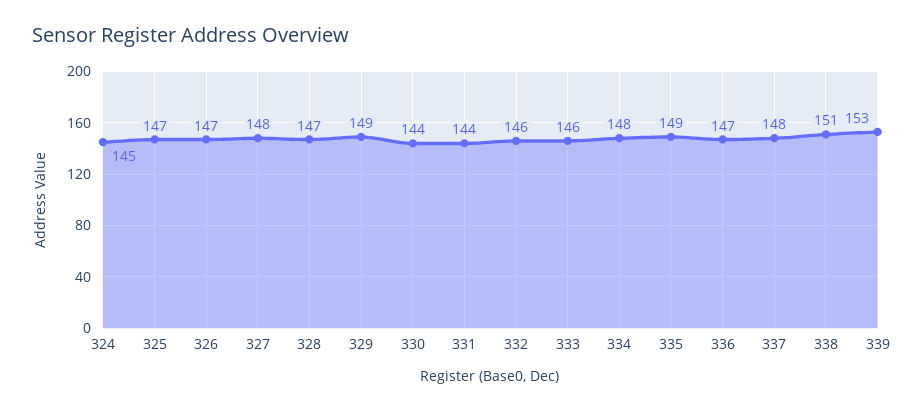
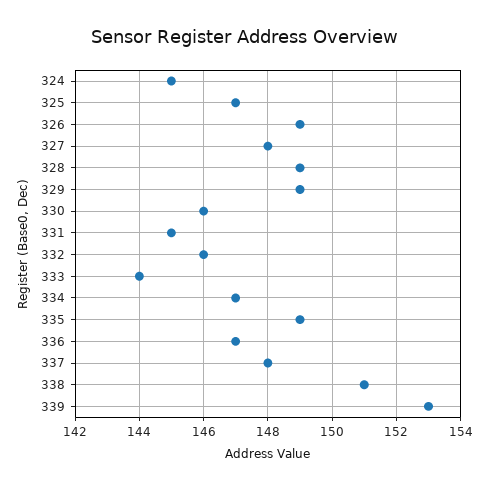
326: 147 -> 149
328: 147 -> 149
330: 144 -> 146
331: 144 -> 145
333: 146 -> 144
334: 148 -> 147

